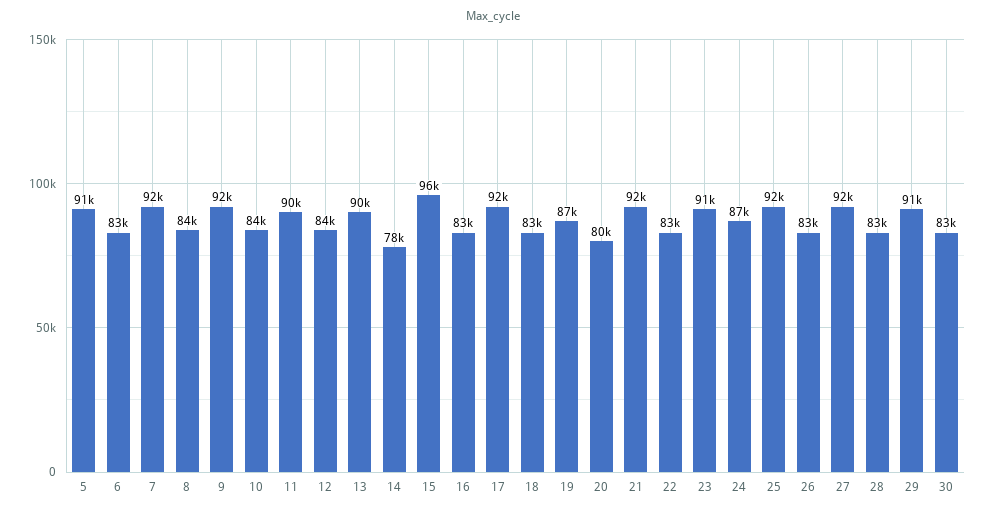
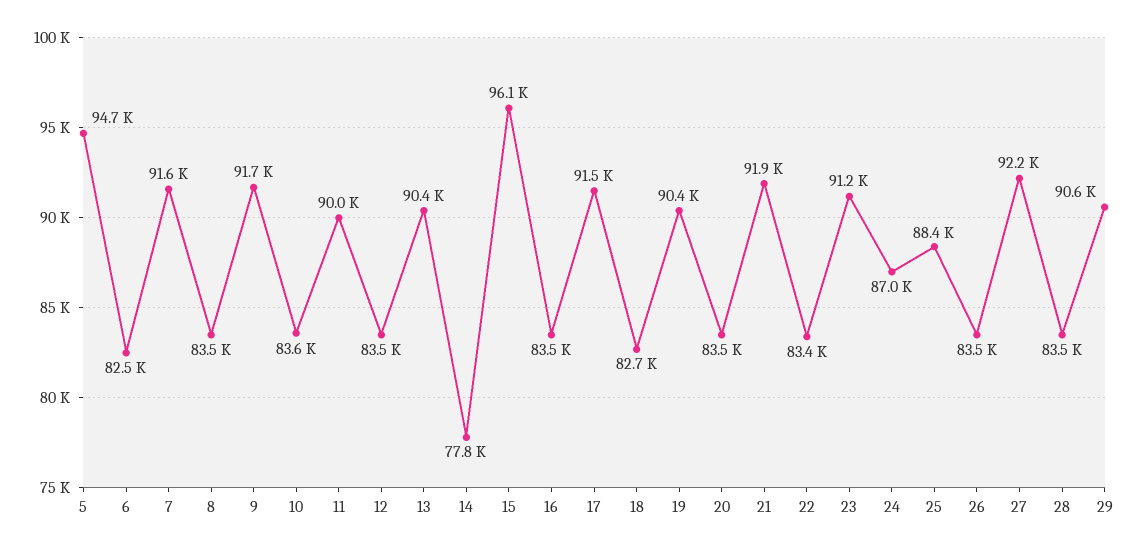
5: 91000 -> 94700
19: 87000 -> 90400
20: 80000 -> 83500
25: 92000 -> 88400
30: 83000 -> none

